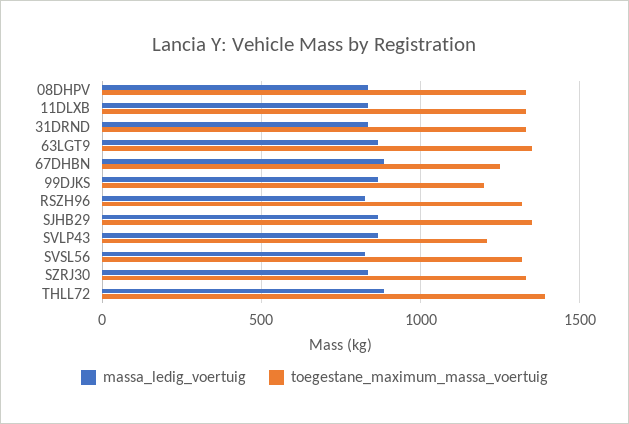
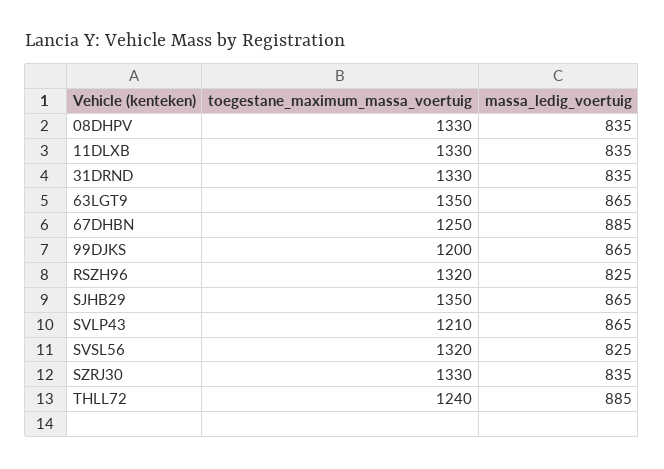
toegestane_maximum_massa_voertuig, THLL72: 1400 -> 1240

